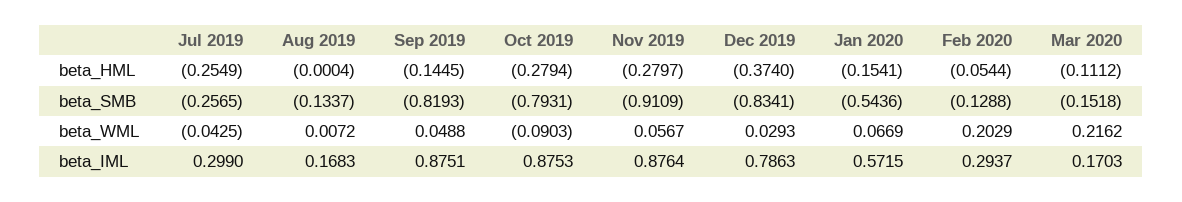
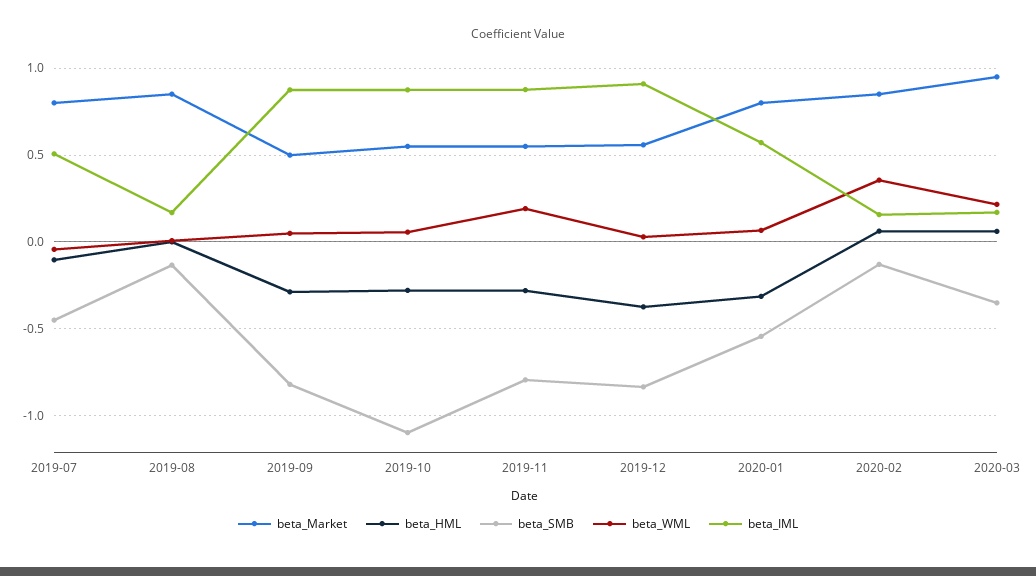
beta_HML, Jul 2019: -0.2549 -> -0.1
beta_HML, Sep 2019: -0.1445 -> -0.3
beta_HML, Jan 2020: -0.1541 -> -0.3
beta_HML, Feb 2020: -0.0544 -> 0.05
beta_HML, Mar 2020: -0.1112 -> 0.05
beta_SMB, Jul 2019: -0.2565 -> -0.45
beta_SMB, Oct 2019: -0.7931 -> -1.1
beta_SMB, Nov 2019: -0.9109 -> -0.8
beta_SMB, Mar 2020: -0.1518 -> -0.35
beta_WML, Oct 2019: -0.0903 -> 0.05
beta_WML, Nov 2019: 0.0567 -> 0.2
beta_WML, Feb 2020: 0.2029 -> 0.35
beta_IML, Jul 2019: 0.299 -> 0.5
beta_IML, Dec 2019: 0.7863 -> 0.9
beta_IML, Feb 2020: 0.2937 -> 0.15
beta_Market, Jul 2019: none -> 0.8
beta_Market, Aug 2019: none -> 0.85
beta_Market, Sep 2019: none -> 0.5
beta_Market, Oct 2019: none -> 0.55
beta_Market, Nov 2019: none -> 0.55
beta_Market, Dec 2019: none -> 0.55
beta_Market, Jan 2020: none -> 0.8
beta_Market, Feb 2020: none -> 0.85
beta_Market, Mar 2020: none -> 0.95

